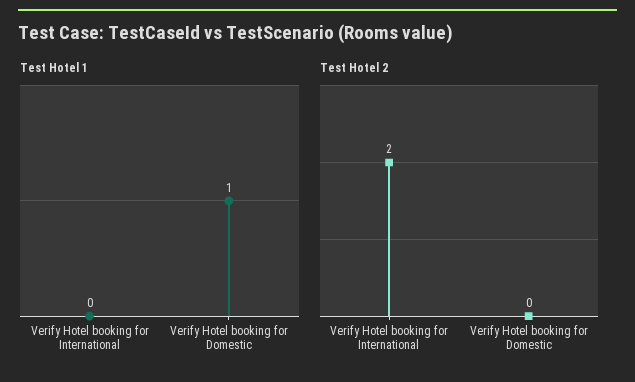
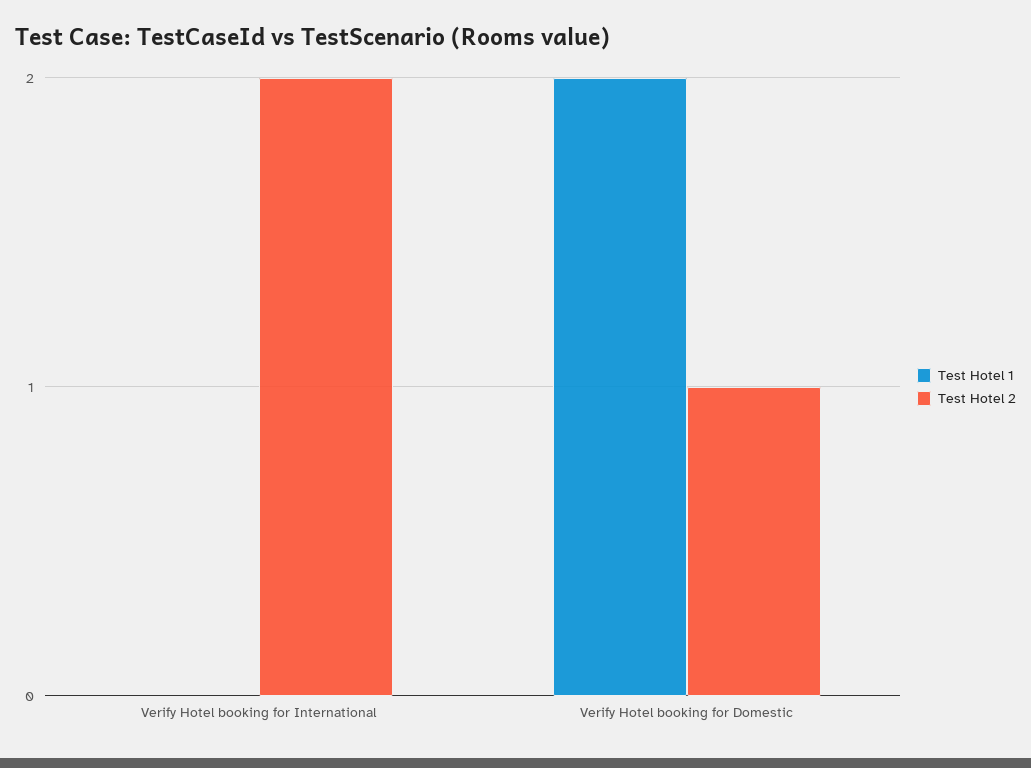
Test Hotel 1, Verify Hotel booking for Domestic: 1 -> 2
Test Hotel 2, Verify Hotel booking for Domestic: 0 -> 1

